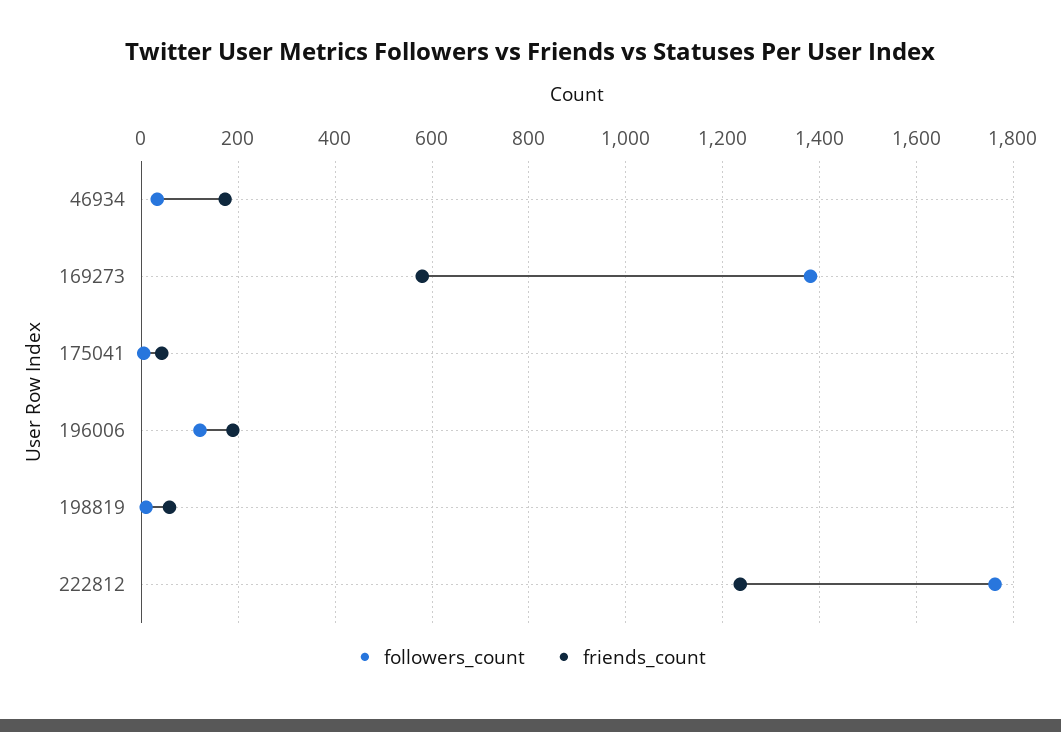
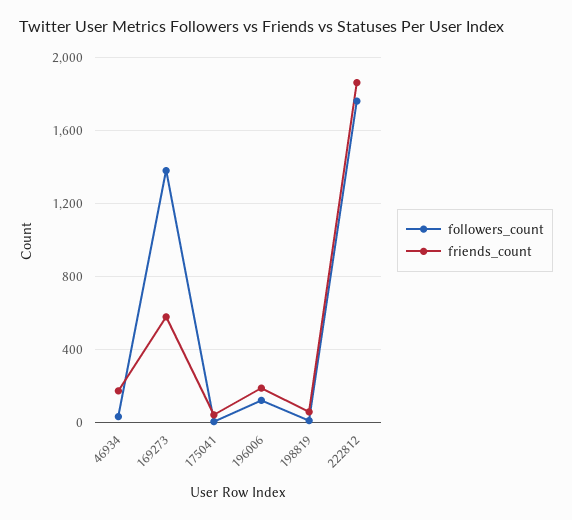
friends_count, 222812: 1240 -> 1850

